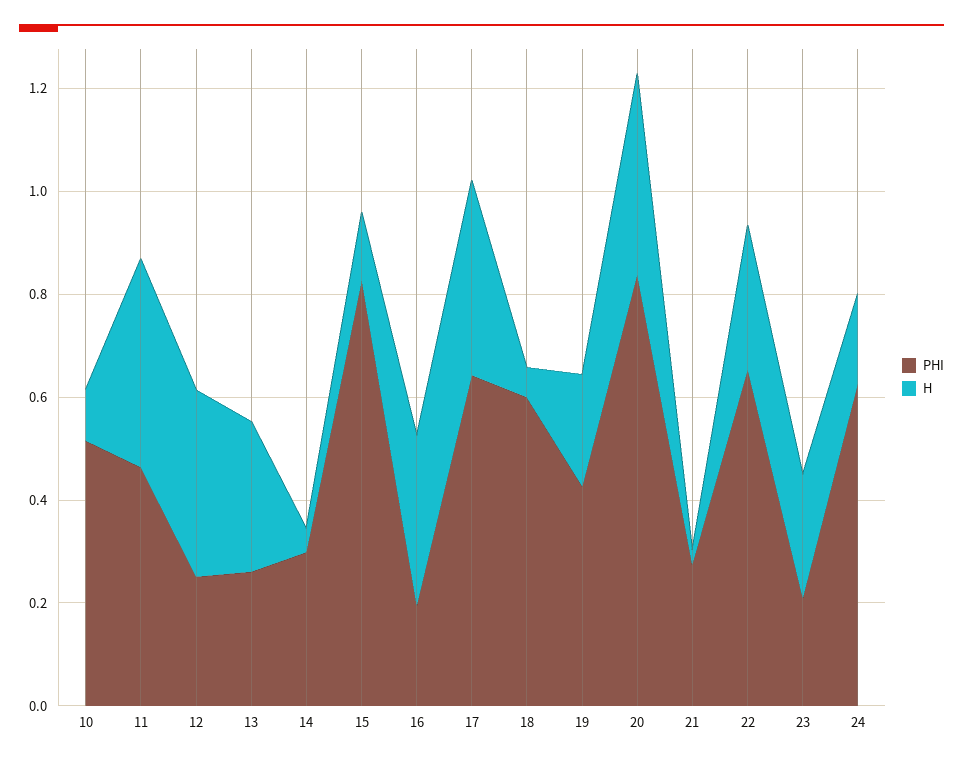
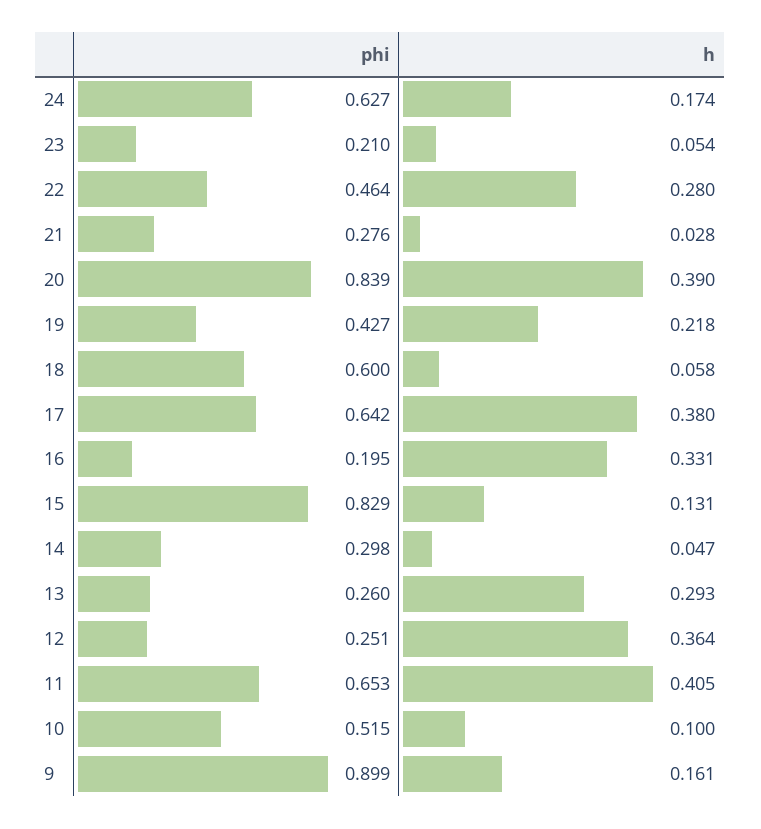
PHI, 11: 0.45 -> 0.653
PHI, 22: 0.65 -> 0.464
H, 23: 0.25 -> 0.054
PHI, 9: none -> 0.899
H, 9: none -> 0.161

